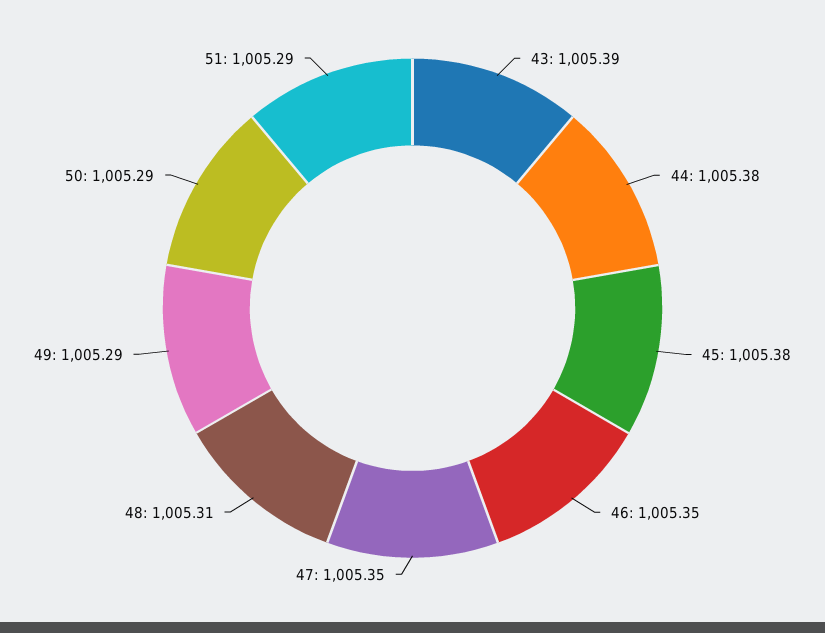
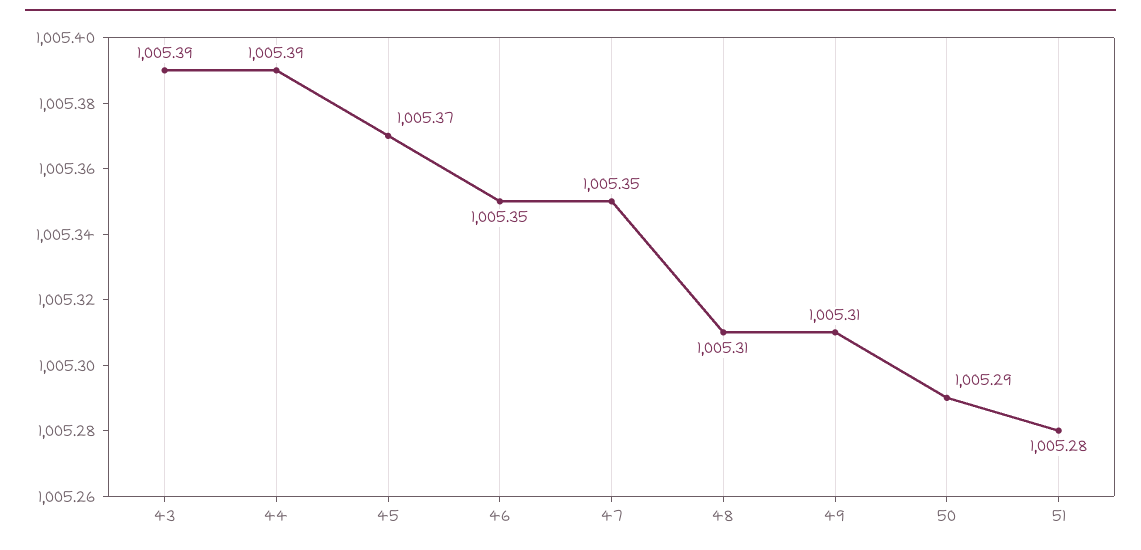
44: 1005.38 -> 1005.39
45: 1005.38 -> 1005.37
49: 1005.29 -> 1005.31
51: 1005.29 -> 1005.28

